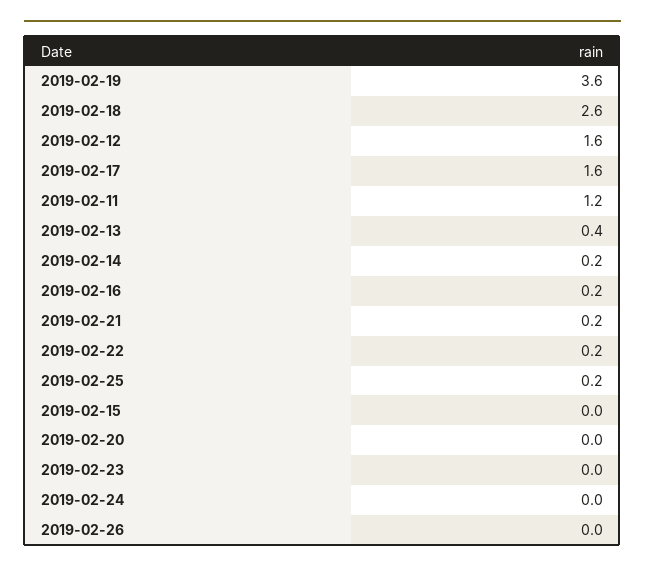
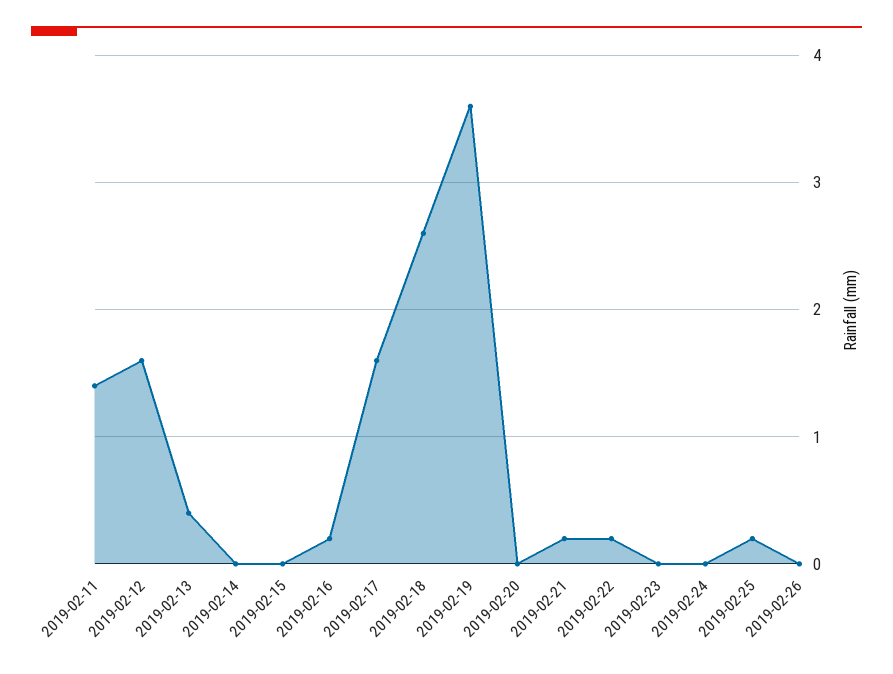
2019-02-11: 1.2 -> 1.4
2019-02-14: 0.2 -> 0

